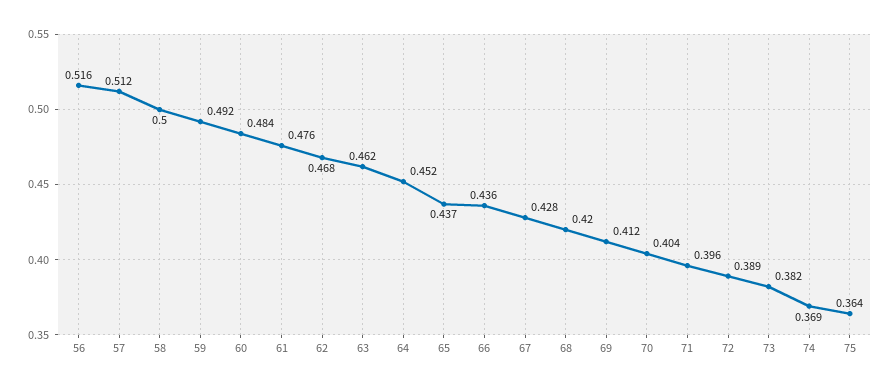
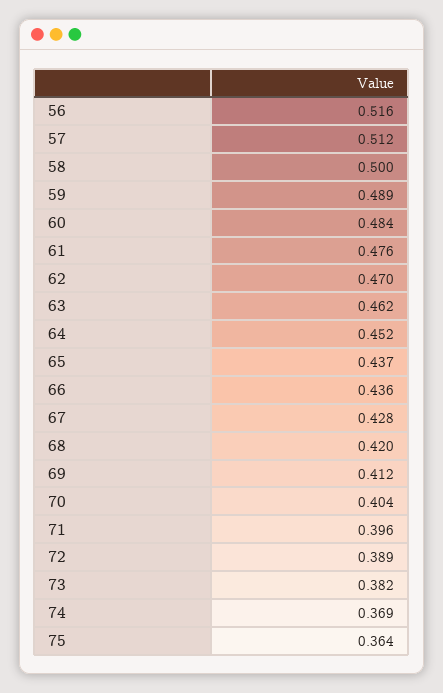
59: 0.492 -> 0.489
62: 0.468 -> 0.47

